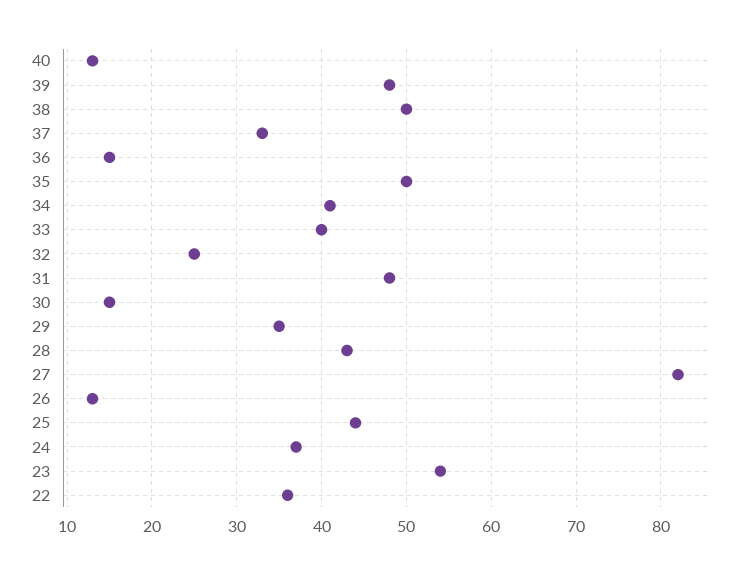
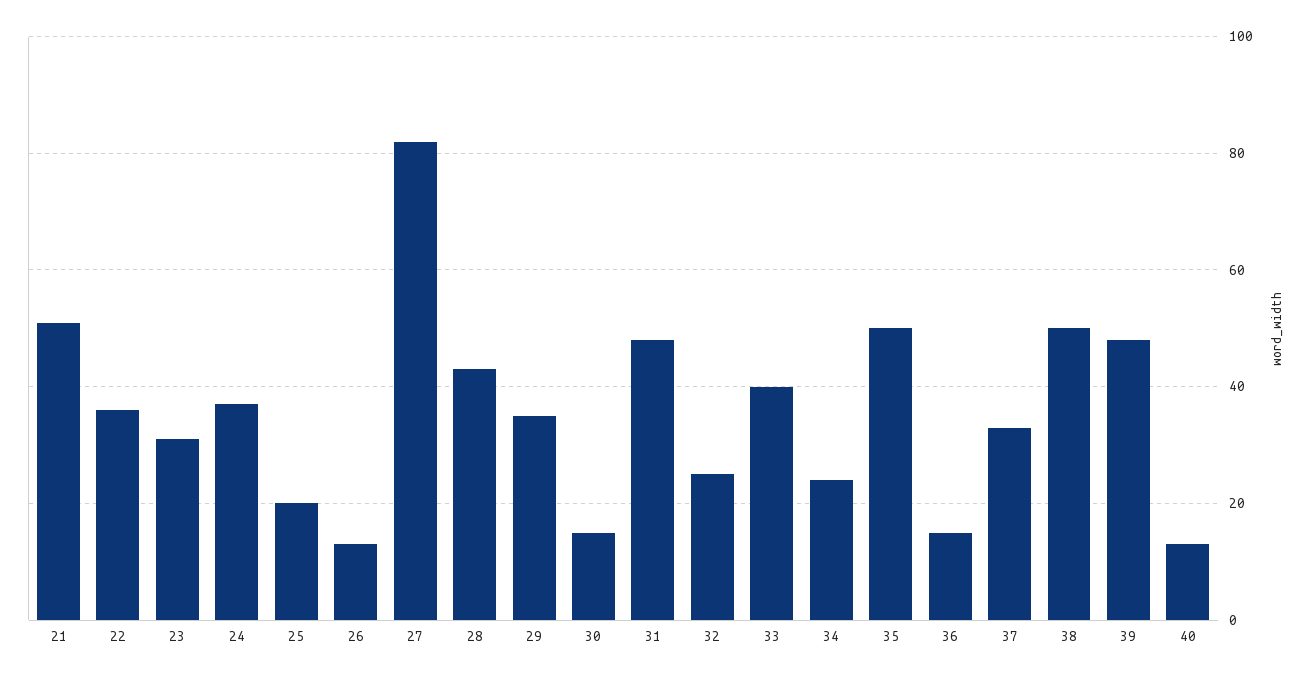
34: 41 -> 25
25: 44 -> 20
23: 54 -> 30
21: none -> 50

